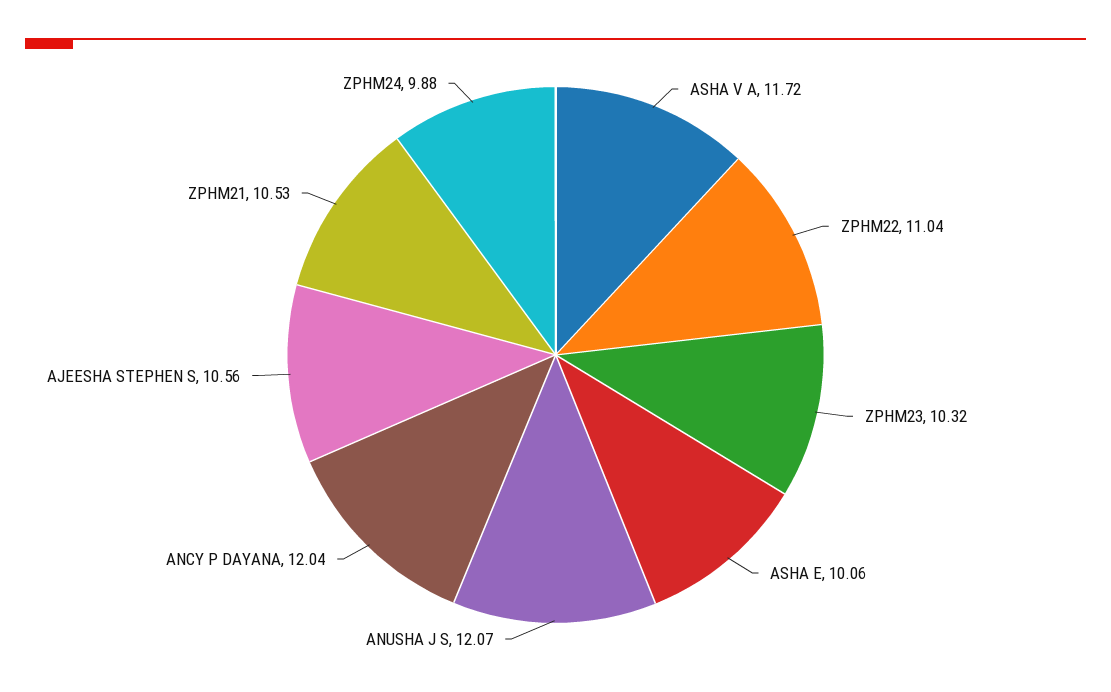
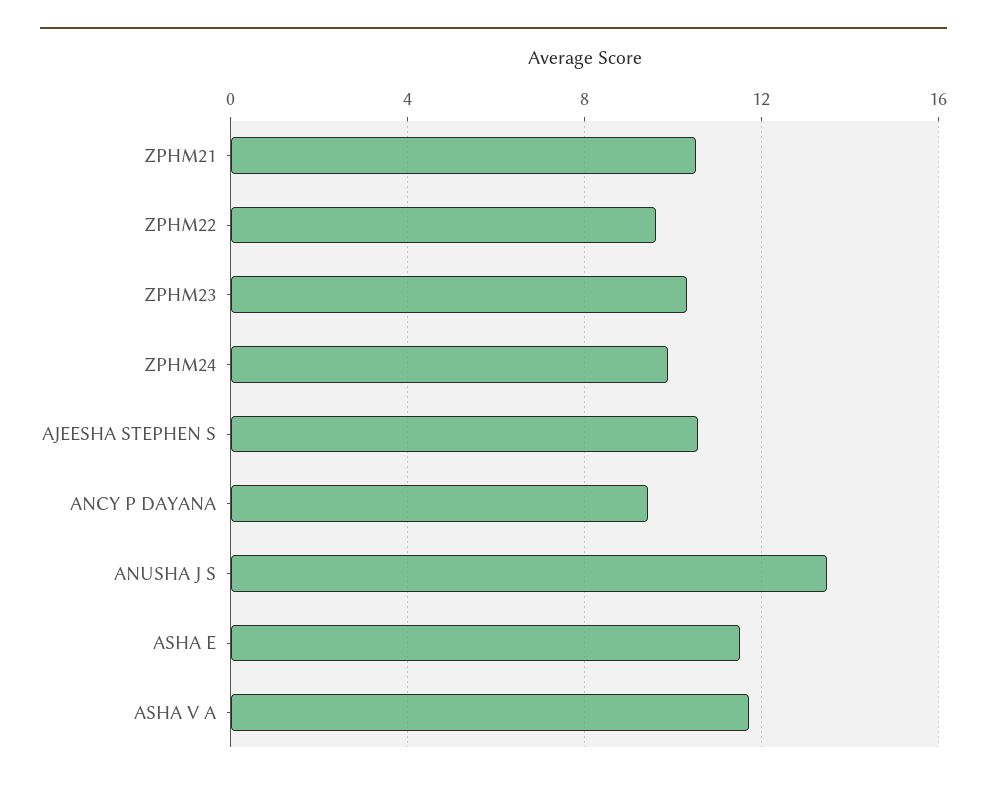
ZPHM22: 11.04 -> 9.5
ASHA E: 10.06 -> 11.5
ANUSHA J S: 12.07 -> 13.5
ANCY P DAYANA: 12.04 -> 9.5

